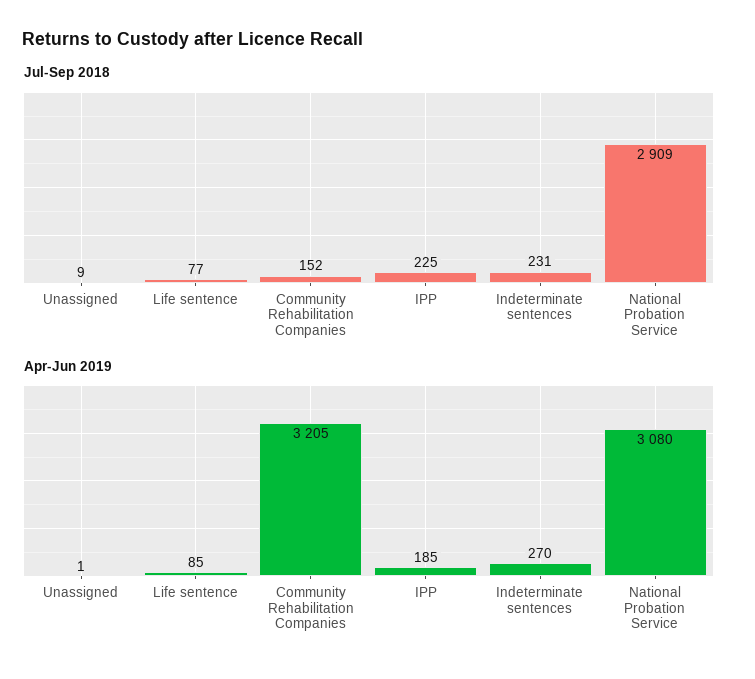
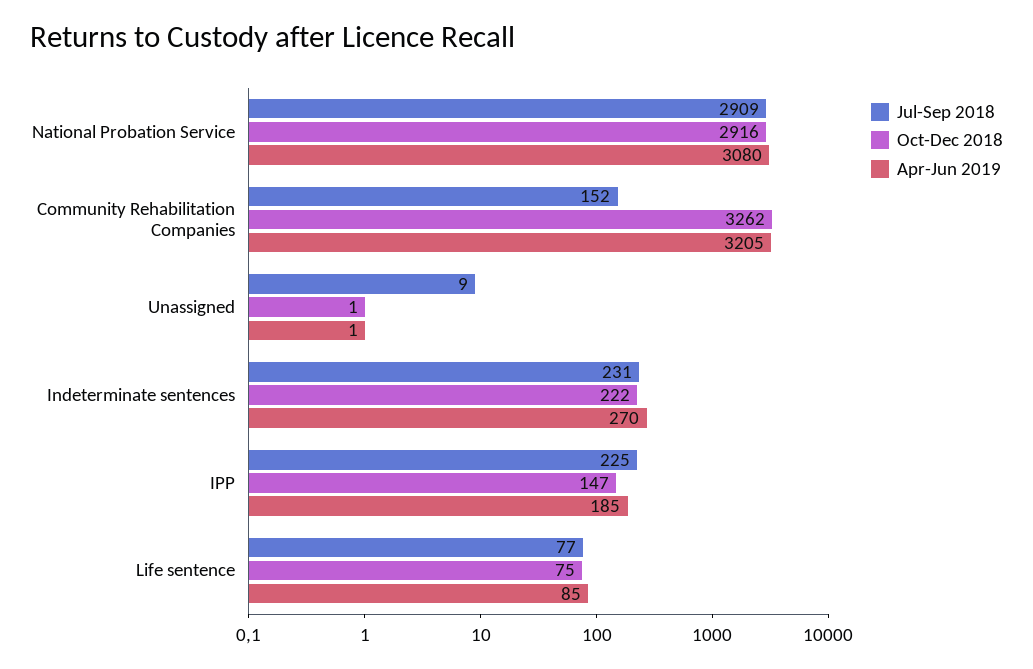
Oct-Dec 2018, National Probation Service: none -> 2916
Oct-Dec 2018, Community Rehabilitation Companies: none -> 3262
Oct-Dec 2018, Unassigned: none -> 1
Oct-Dec 2018, Indeterminate sentences: none -> 222
Oct-Dec 2018, IPP: none -> 147
Oct-Dec 2018, Life sentence: none -> 75

